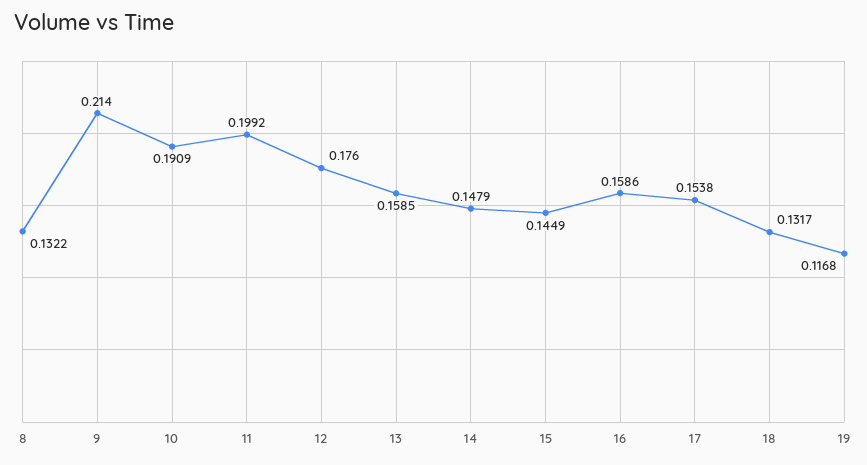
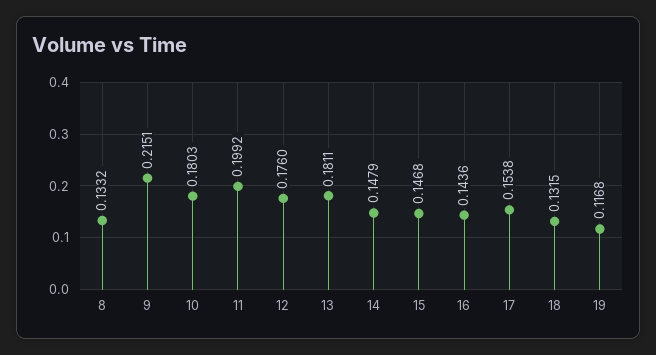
8: 0.1322 -> 0.1332
9: 0.214 -> 0.2151
10: 0.1909 -> 0.1803
13: 0.1585 -> 0.1811
15: 0.1449 -> 0.1468
16: 0.1586 -> 0.1436
18: 0.1317 -> 0.1315

